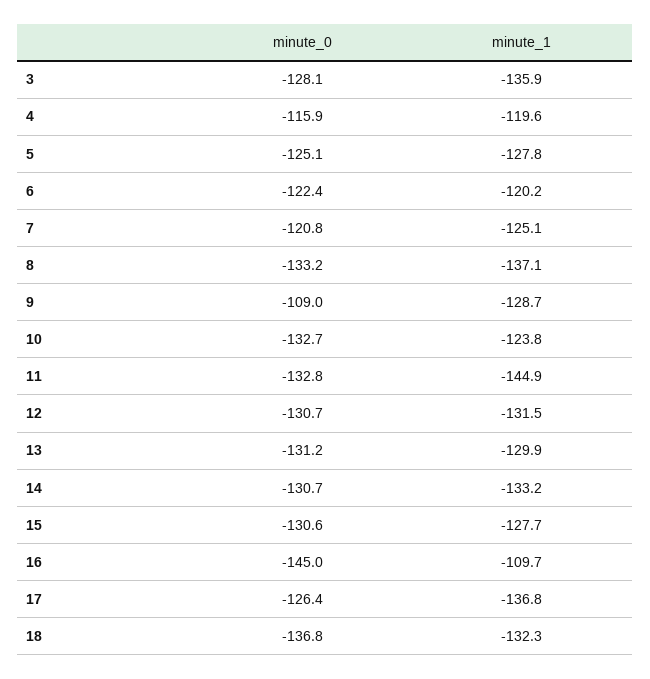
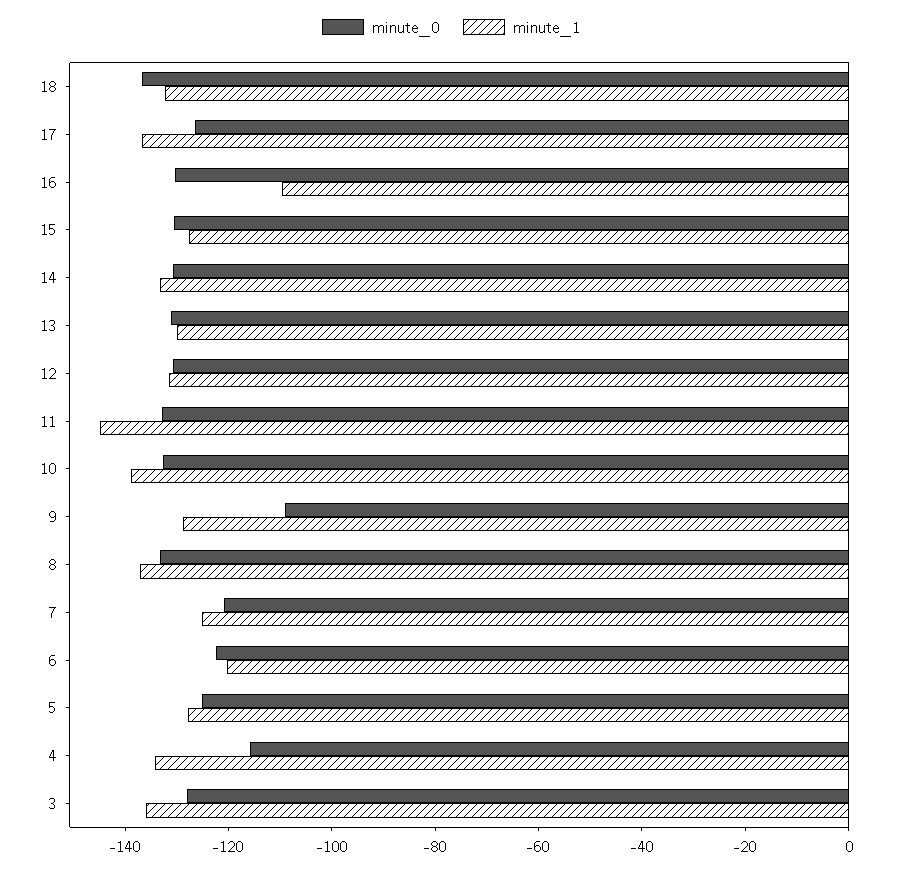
minute_1, 4: -119.6 -> -135
minute_1, 10: -123.8 -> -140
minute_0, 16: -145 -> -130

